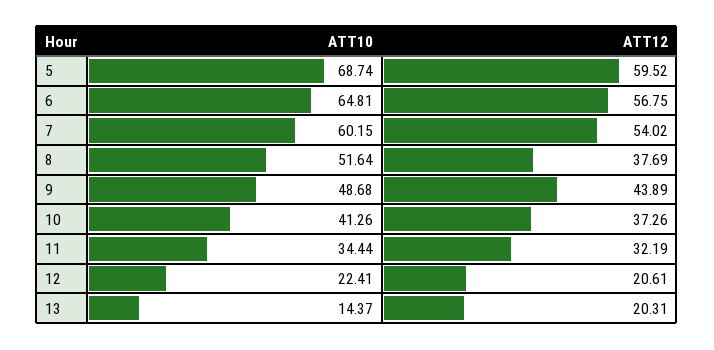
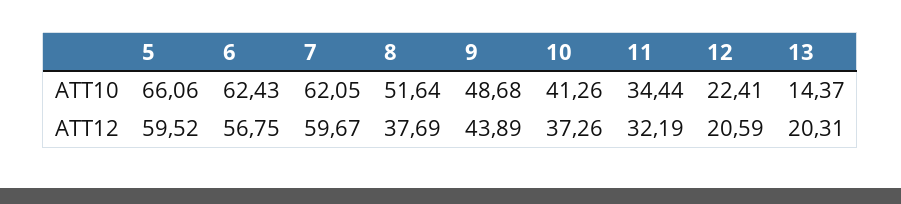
ATT10, 5: 68.74 -> 66.06
ATT10, 6: 64.81 -> 62.43
ATT10, 7: 60.15 -> 62.05
ATT12, 7: 54.02 -> 59.67
ATT12, 12: 20.61 -> 20.59

